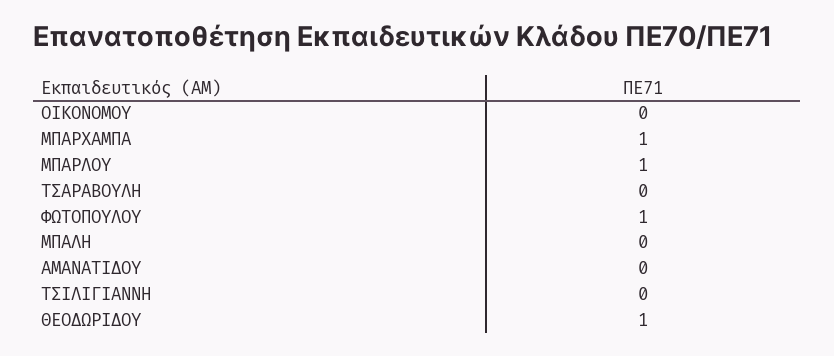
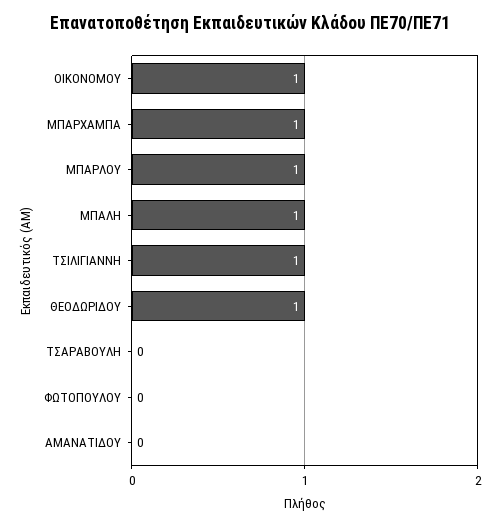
ΟΙΚΟΝΟΜΟΥ: 0 -> 1
ΦΩΤΟΠΟΥΛΟΥ: 1 -> 0
ΜΠΑΛΗ: 0 -> 1
ΤΣΙΛΙΓΙΑΝΝΗ: 0 -> 1

